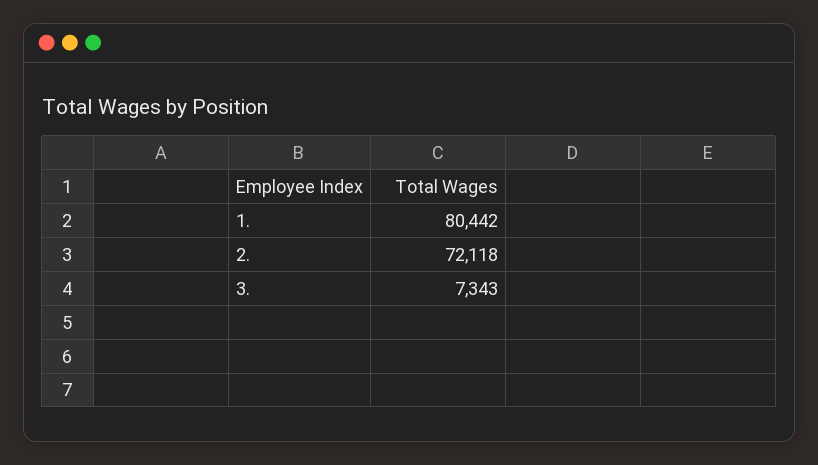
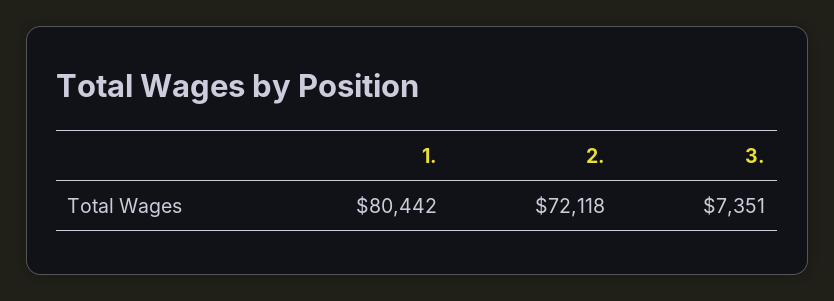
3.: 7343 -> 7351

